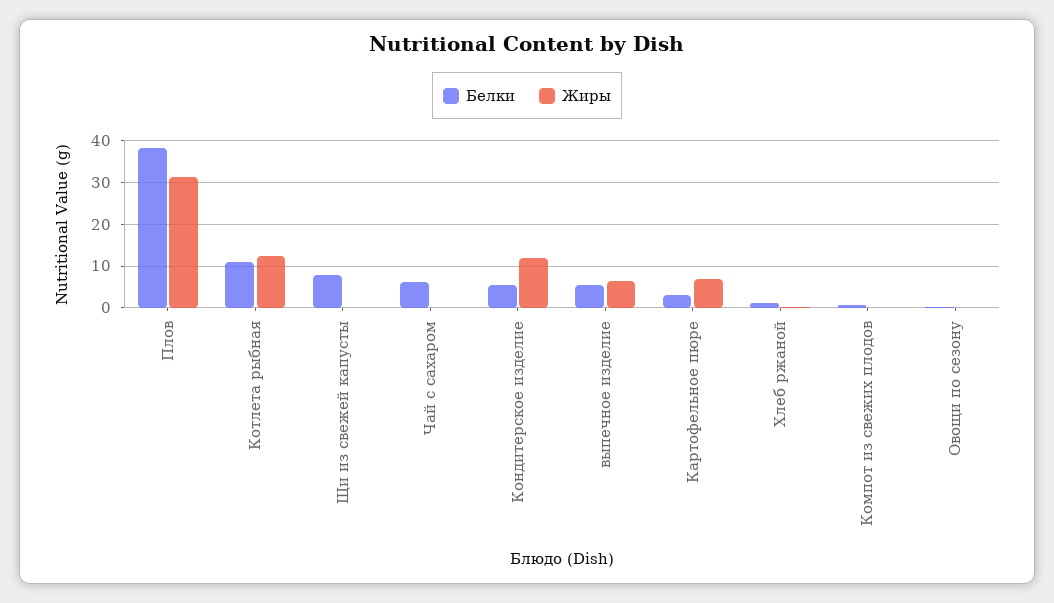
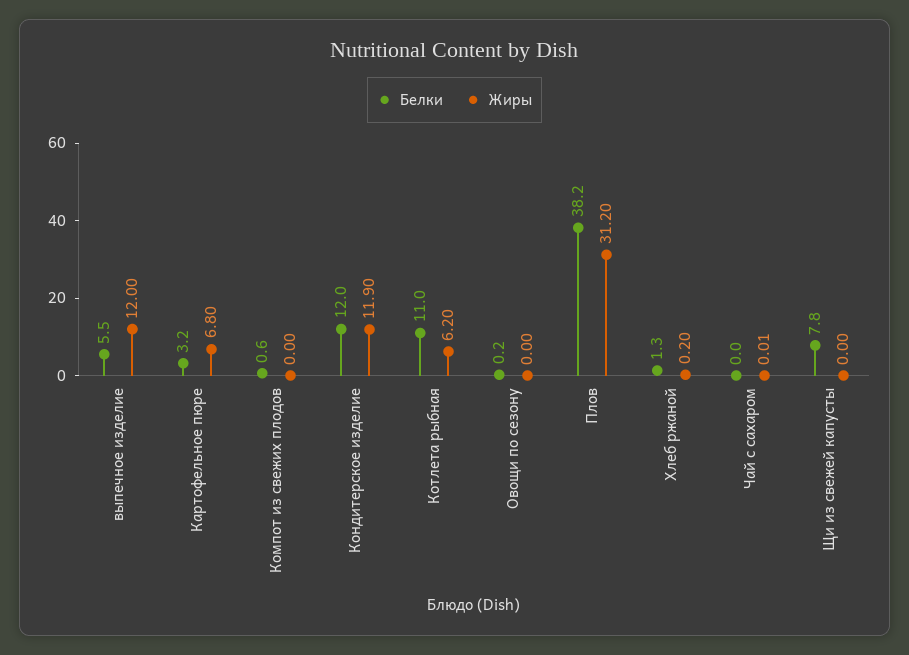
Жиры, Котлета рыбная: 12 -> 6.2
Белки, Чай с сахаром: 6 -> 0
Белки, Кондитерское изделие: 6 -> 12
Жиры, выпечное изделие: 6 -> 12

